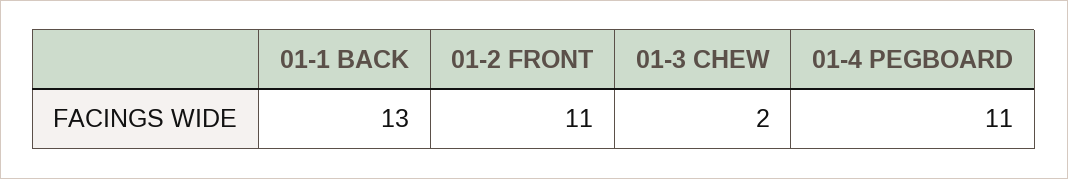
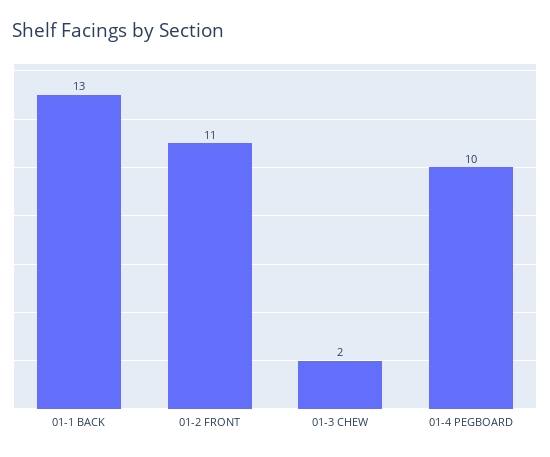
01-4 PEGBOARD: 11 -> 10

